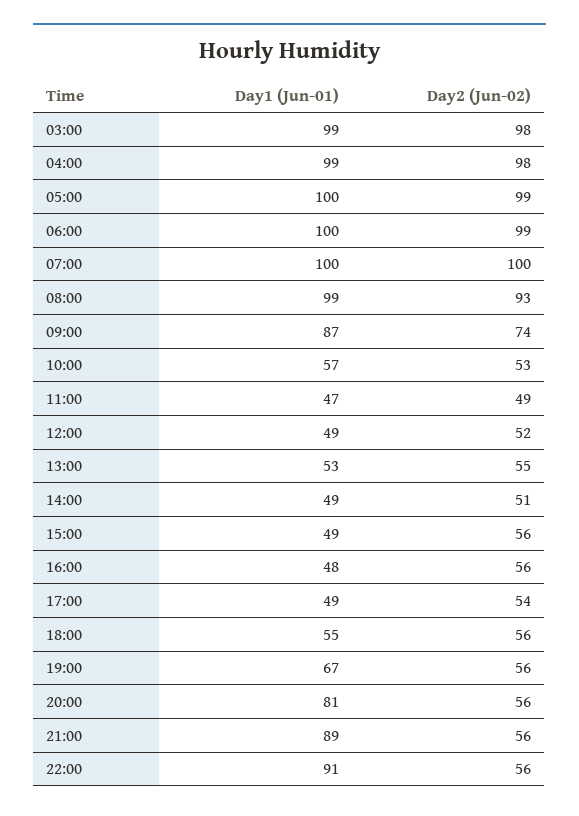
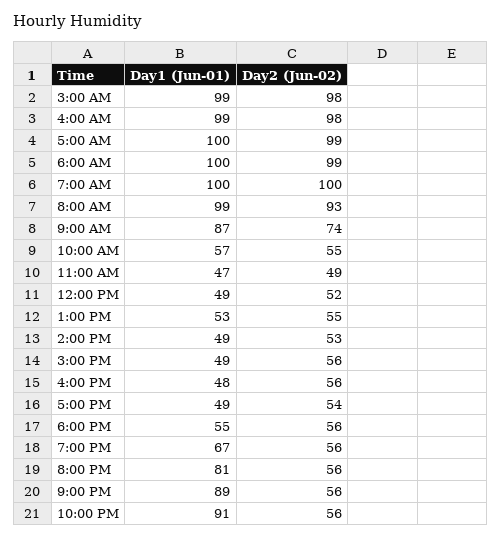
Day2 (Jun-02), 10:00: 53 -> 55
Day2 (Jun-02), 14:00: 51 -> 53

